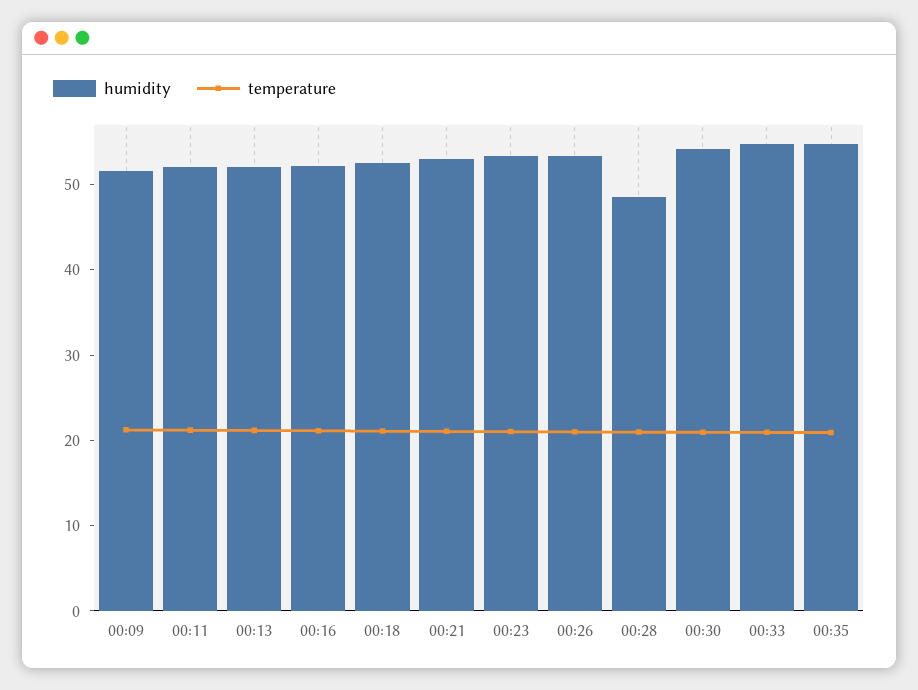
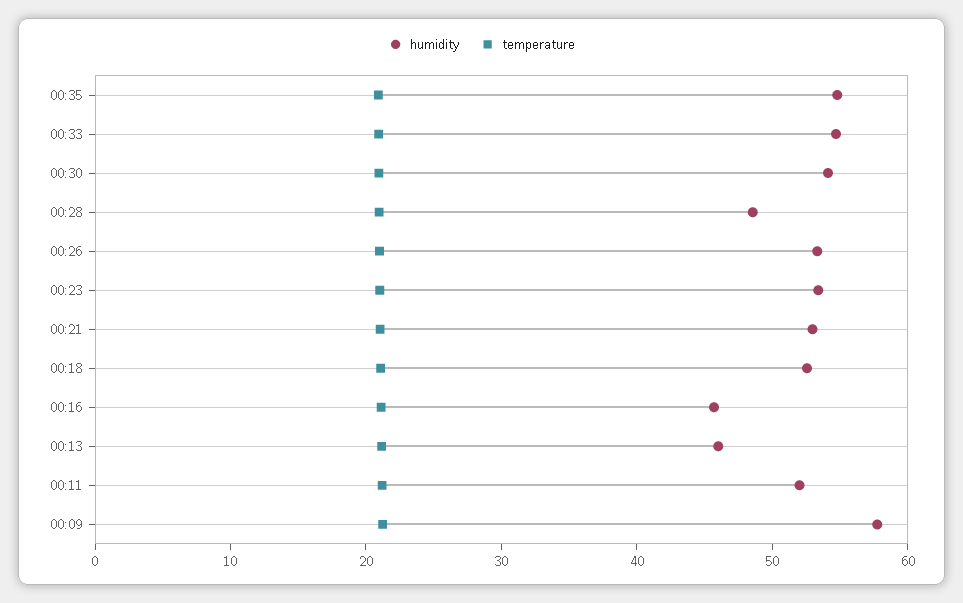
humidity, 00:09: 52 -> 58
humidity, 00:13: 52 -> 46
humidity, 00:16: 52 -> 46

